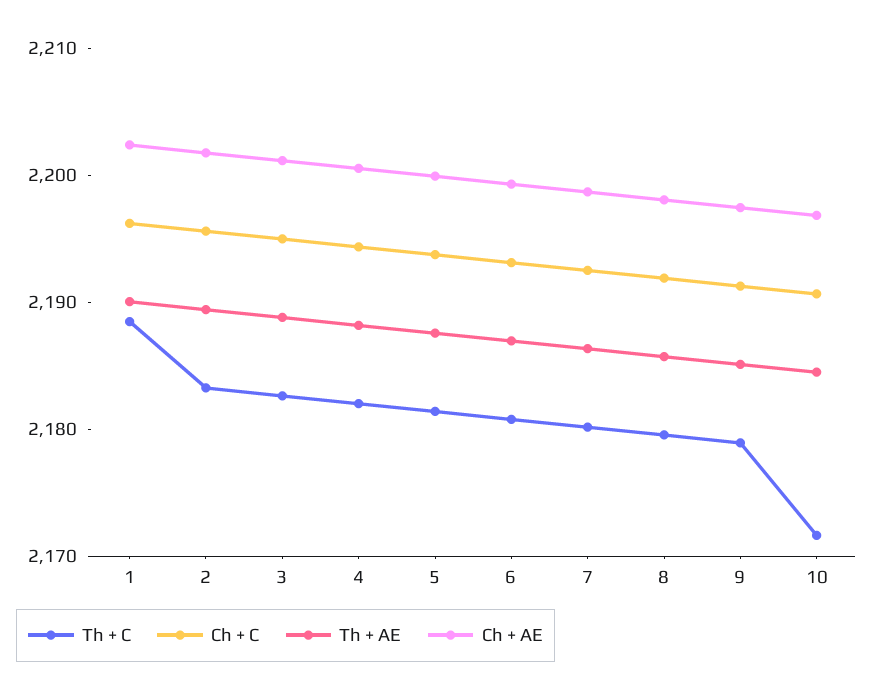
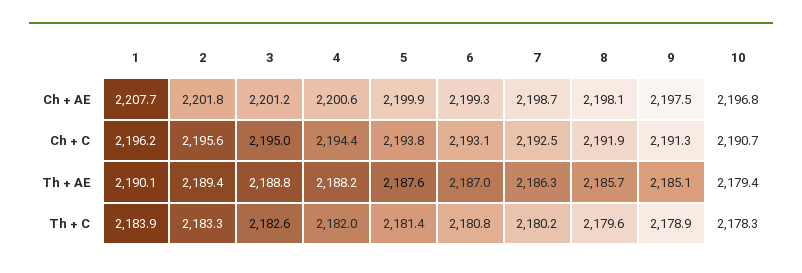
Th + C, 1: 2188 -> 2183.9
Ch + AE, 1: 2202 -> 2207.7
Th + C, 10: 2172 -> 2178.3
Th + AE, 10: 2184 -> 2179.4

